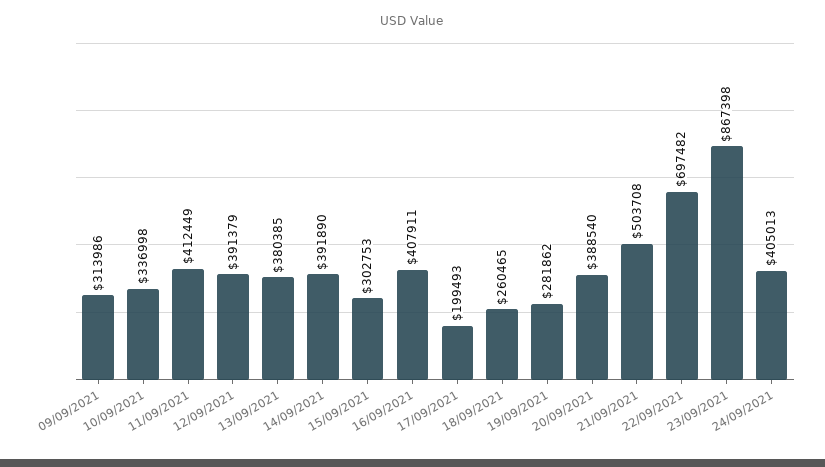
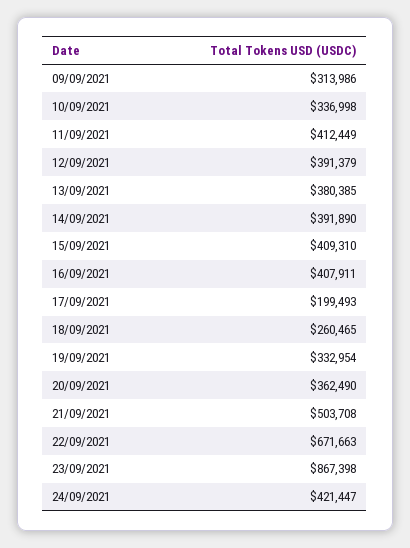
15/09/2021: 302753 -> 409310
19/09/2021: 281862 -> 332954
20/09/2021: 388540 -> 362490
22/09/2021: 697482 -> 671663
24/09/2021: 405013 -> 421447

